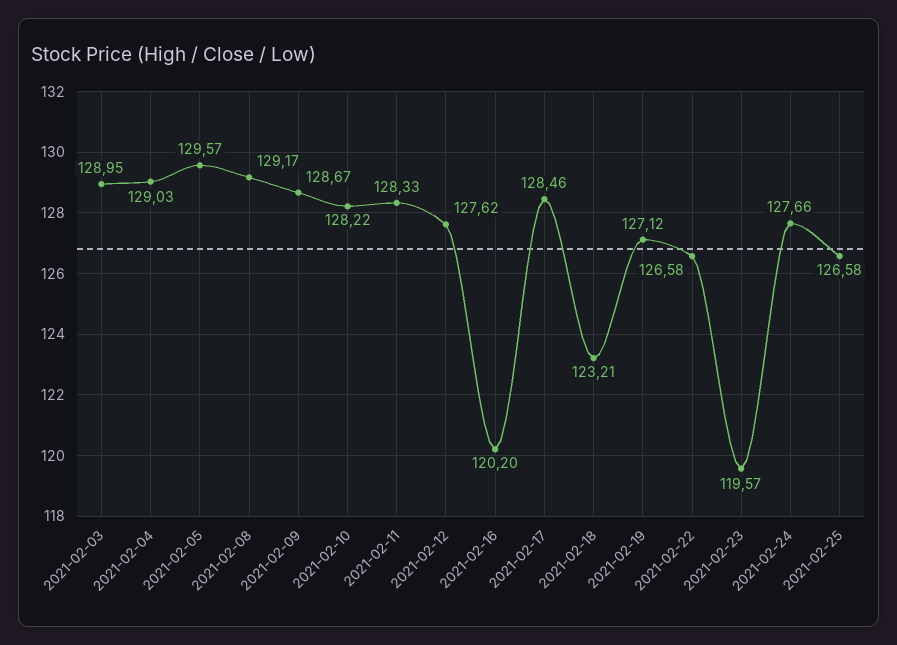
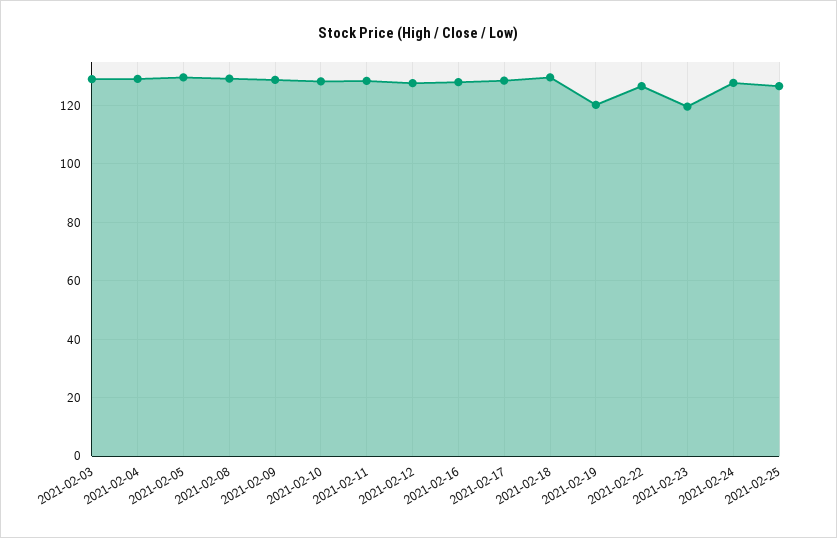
2021-02-16: 120.2 -> 127.5
2021-02-18: 123.21 -> 130
2021-02-19: 127.12 -> 120

